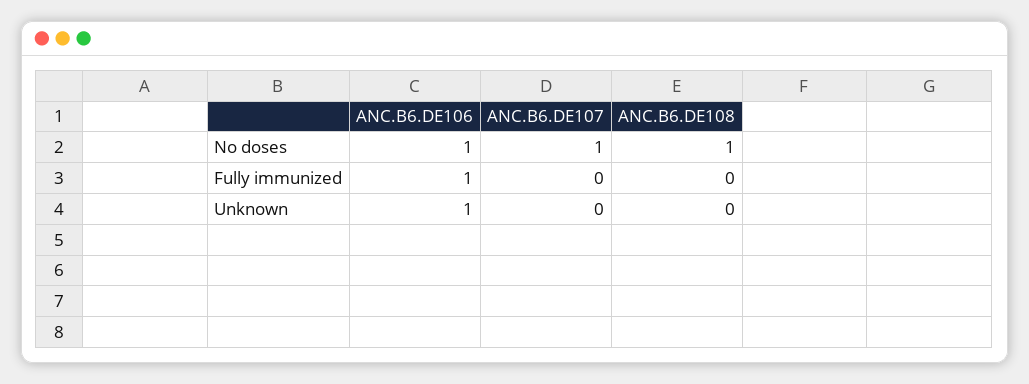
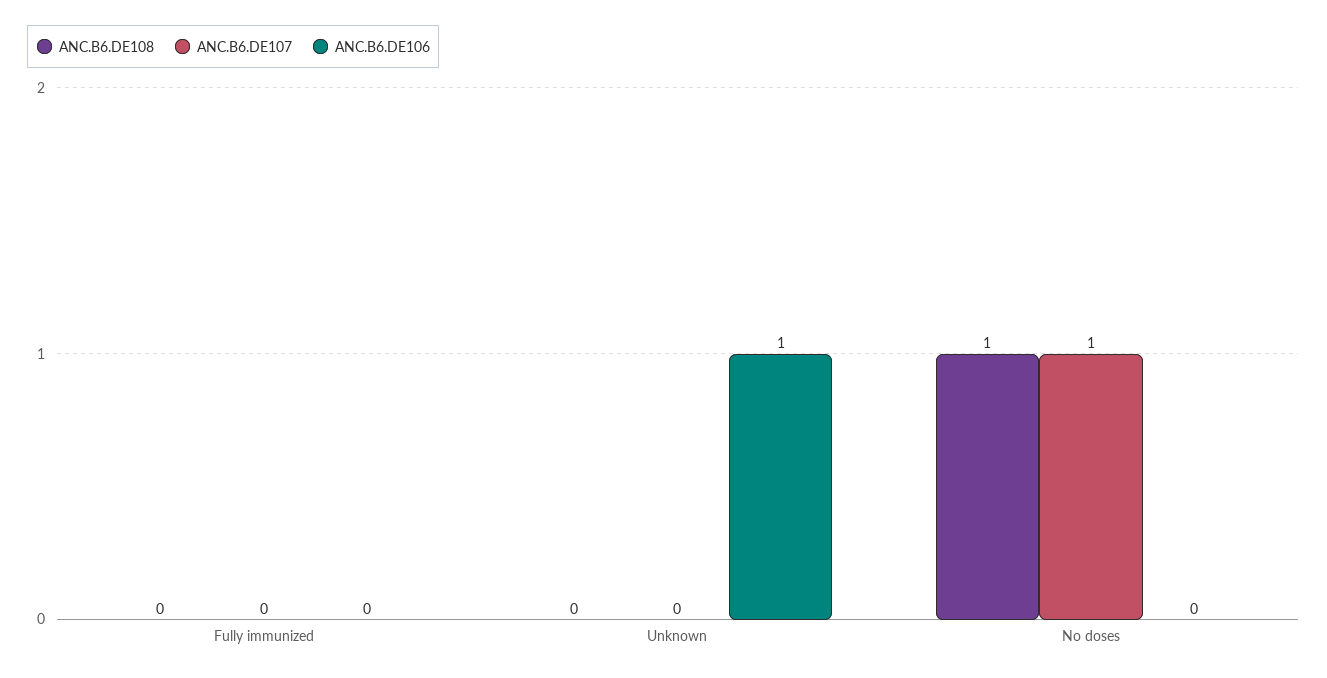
ANC.B6.DE106, No doses: 1 -> 0
ANC.B6.DE106, Fully immunized: 1 -> 0

